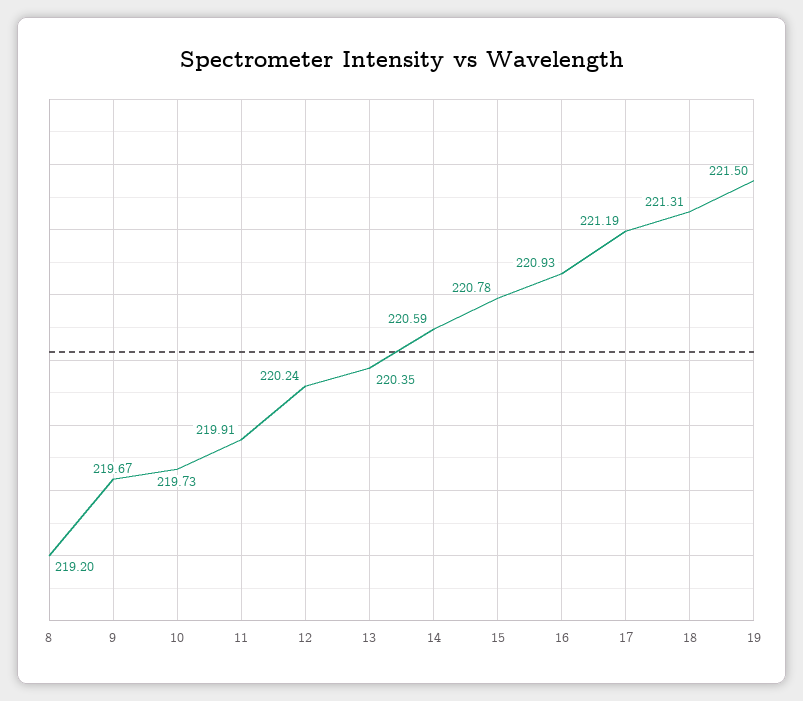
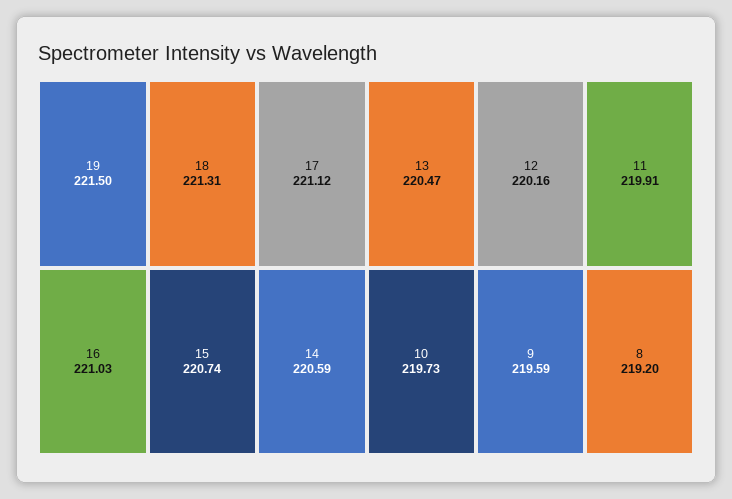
9: 219.67 -> 219.59
12: 220.24 -> 220.16
13: 220.35 -> 220.47
15: 220.78 -> 220.74
16: 220.93 -> 221.03
17: 221.19 -> 221.12

